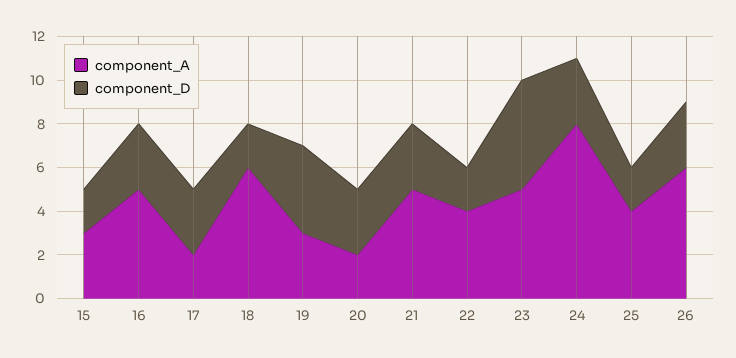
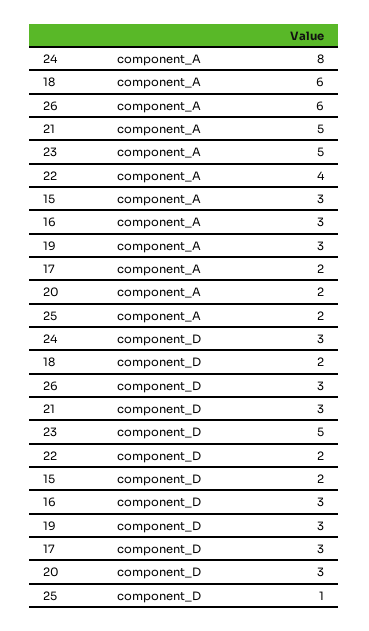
component_A, 16: 5 -> 3
component_D, 19: 4 -> 3
component_A, 25: 4 -> 2
component_D, 25: 2 -> 1

